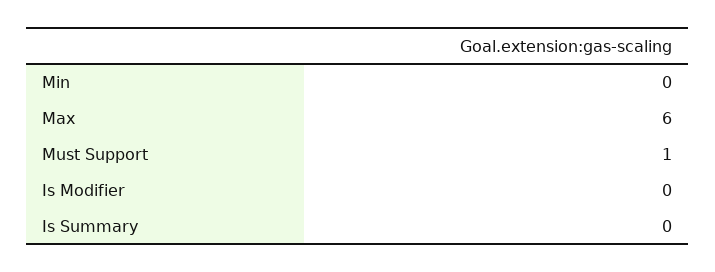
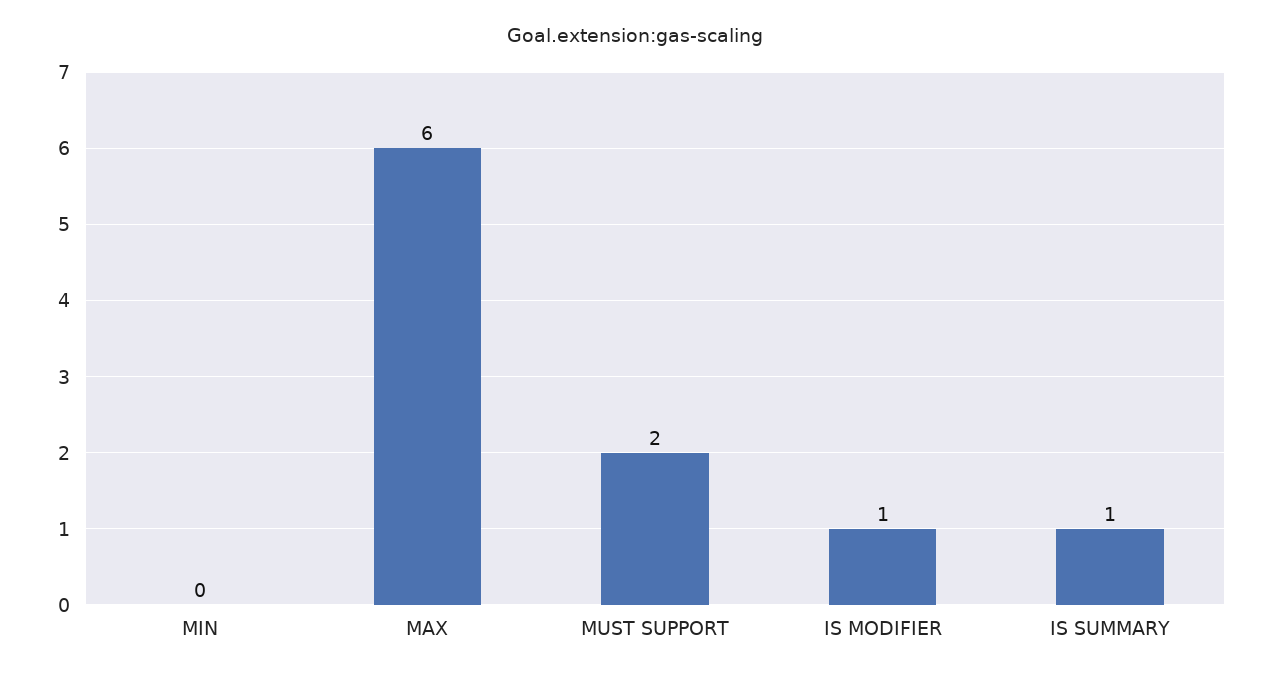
Must Support: 1 -> 2
Is Modifier: 0 -> 1
Is Summary: 0 -> 1

